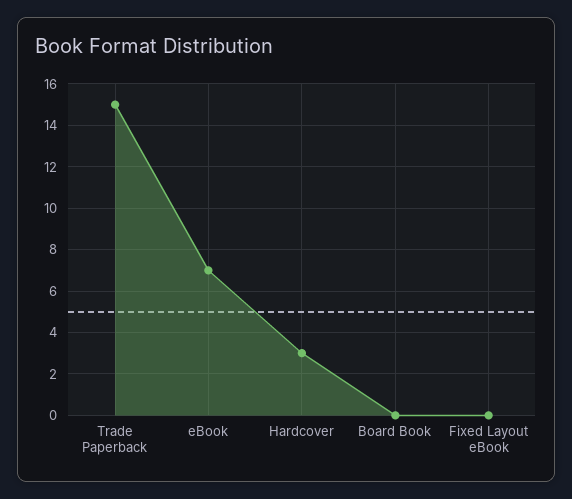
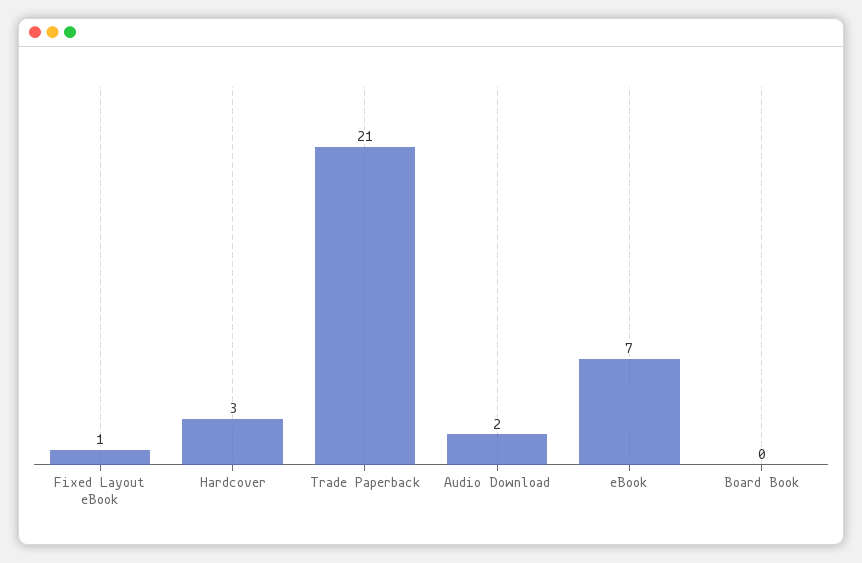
Trade Paperback: 15 -> 21
Fixed Layout eBook: 0 -> 1
Audio Download: none -> 2

